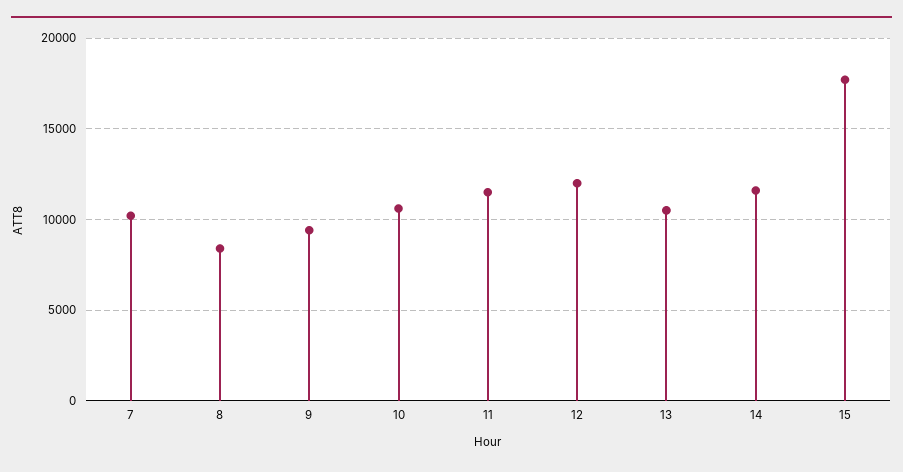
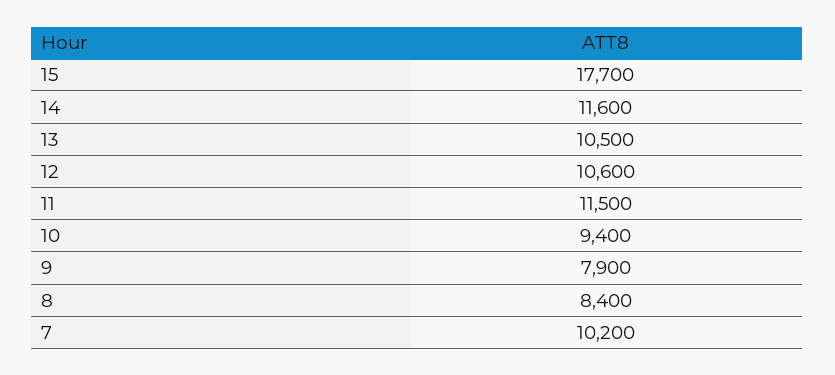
9: 9500 -> 7900
10: 10500 -> 9400
12: 12000 -> 10600

